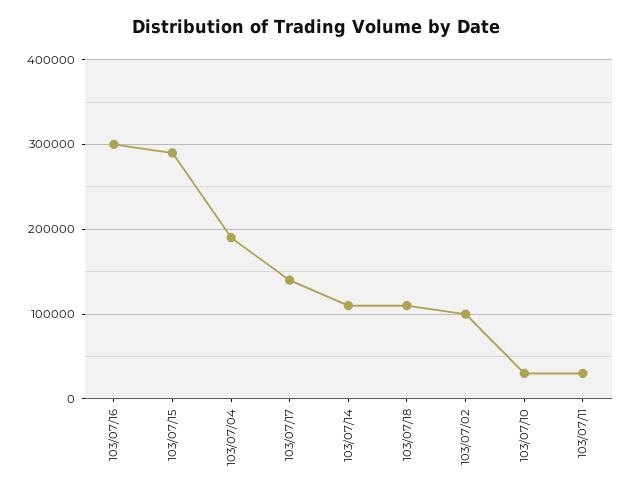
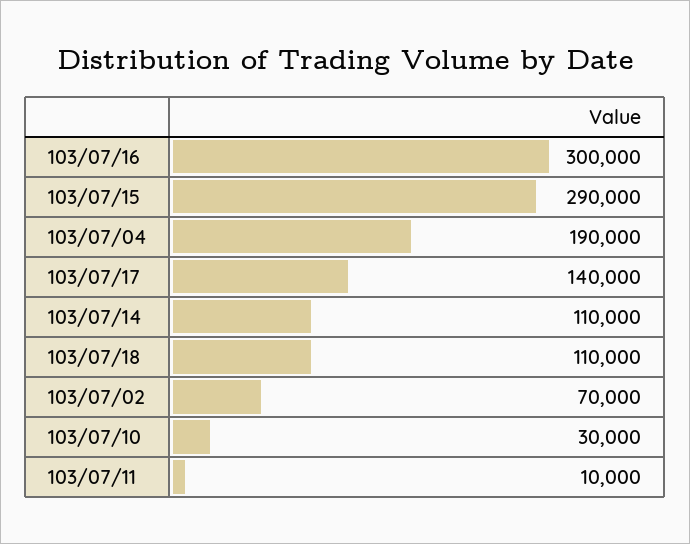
103/07/02: 100000 -> 70000
103/07/11: 30000 -> 10000

